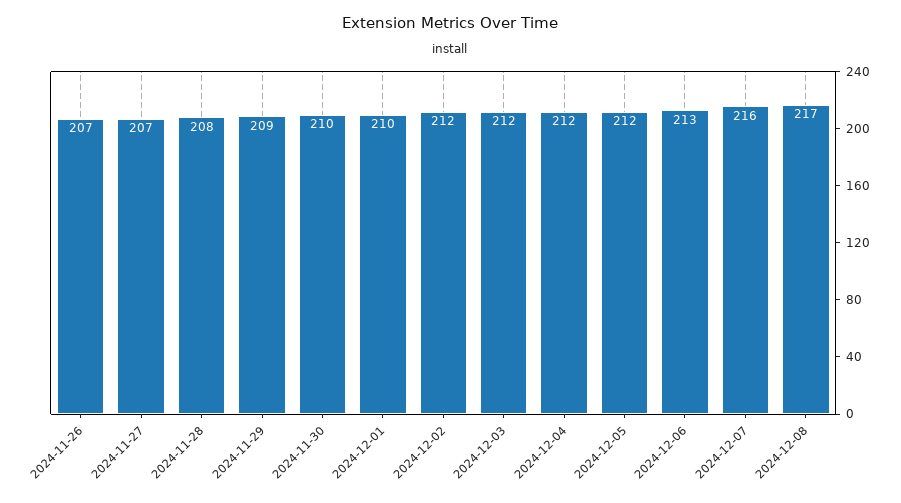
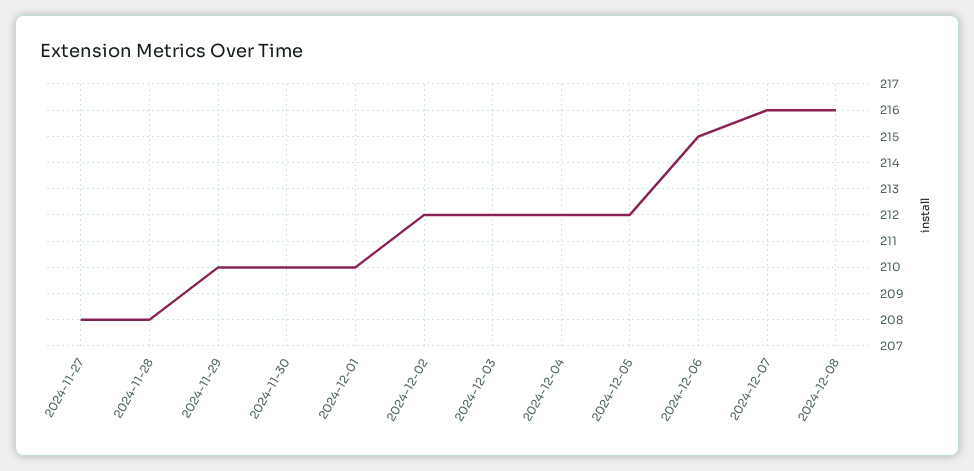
2024-11-26: 207 -> none
2024-11-27: 207 -> 208
2024-11-29: 209 -> 210
2024-12-06: 213 -> 215
2024-12-08: 217 -> 216

